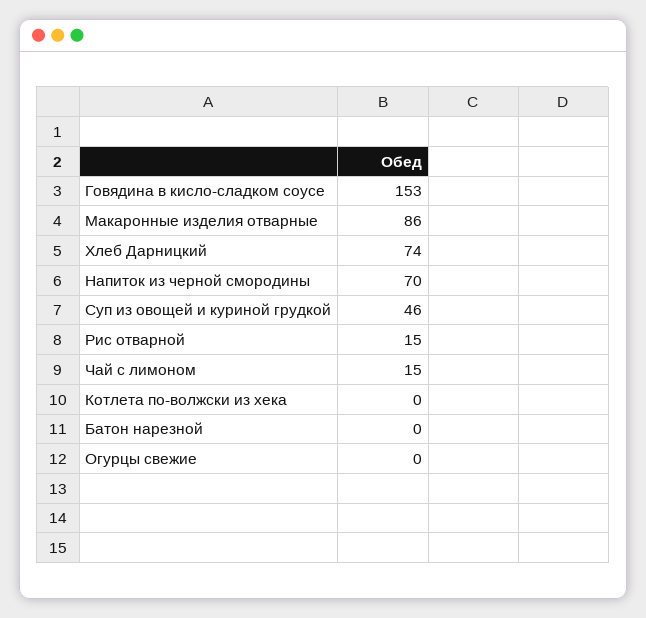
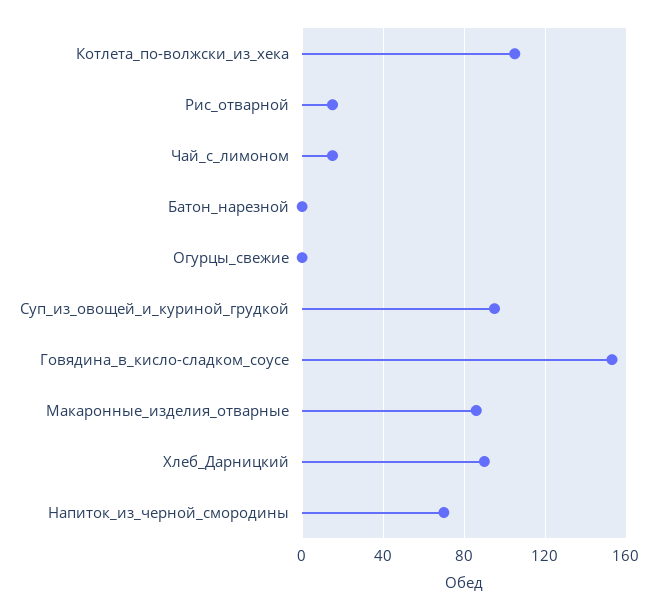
Хлеб Дарницкий: 74 -> 90
Суп из овощей и куриной грудкой: 46 -> 95
Котлета по-волжски из хека: 0 -> 105

